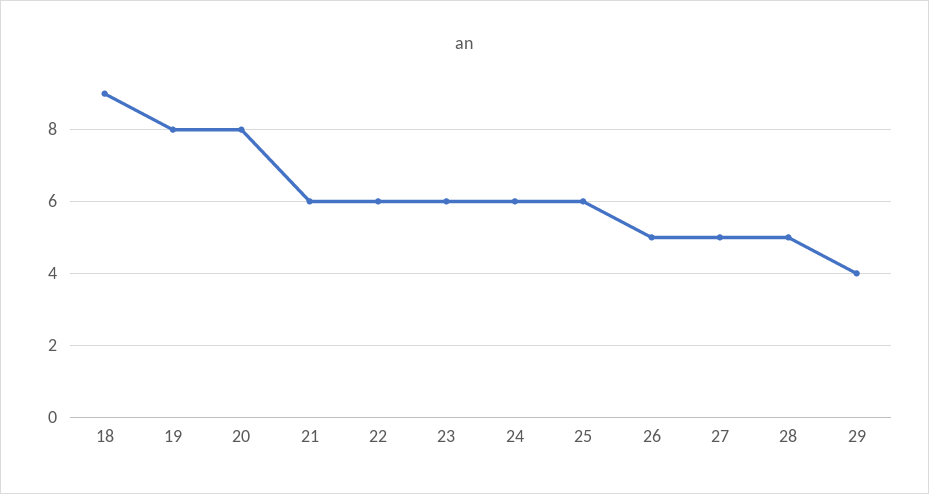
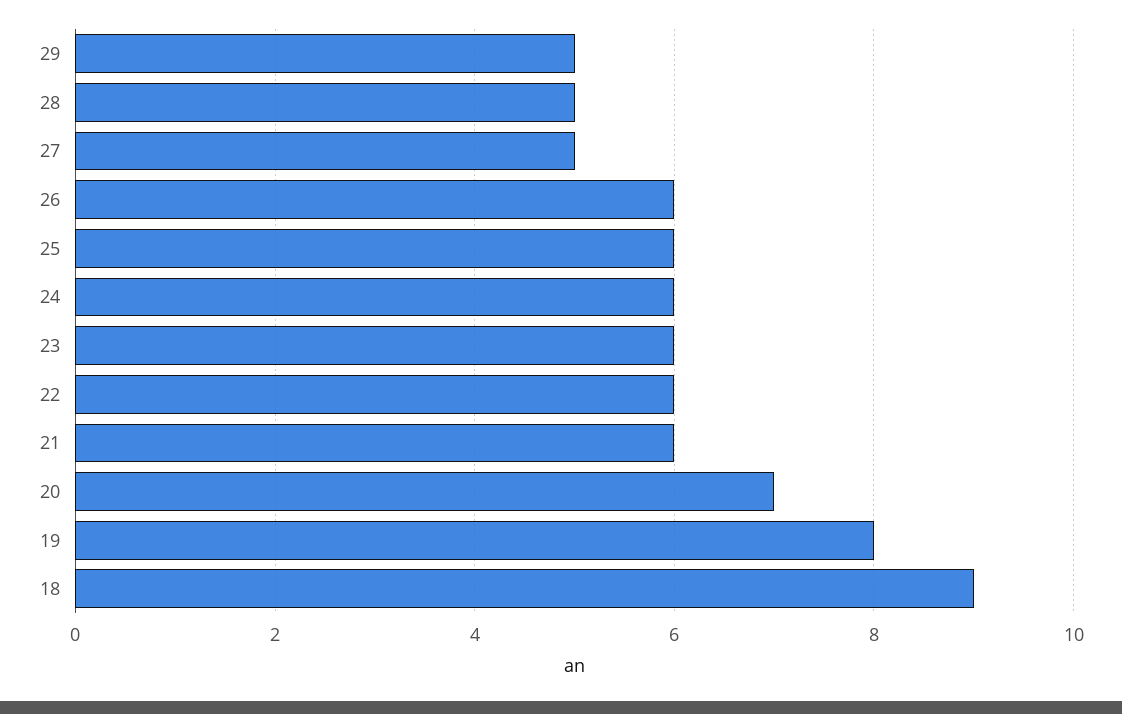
20: 8 -> 7
26: 5 -> 6
29: 4 -> 5

